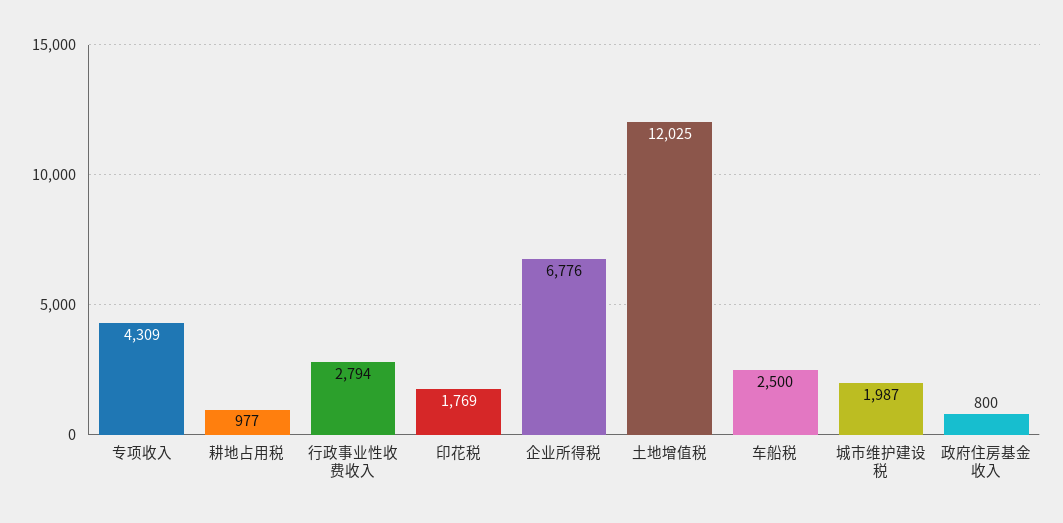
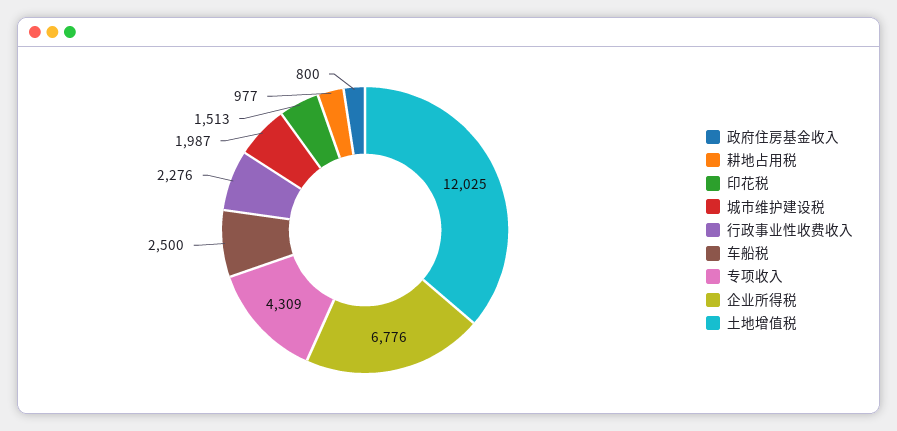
行政事业性收费收入: 2794 -> 2276
印花税: 1769 -> 1513

